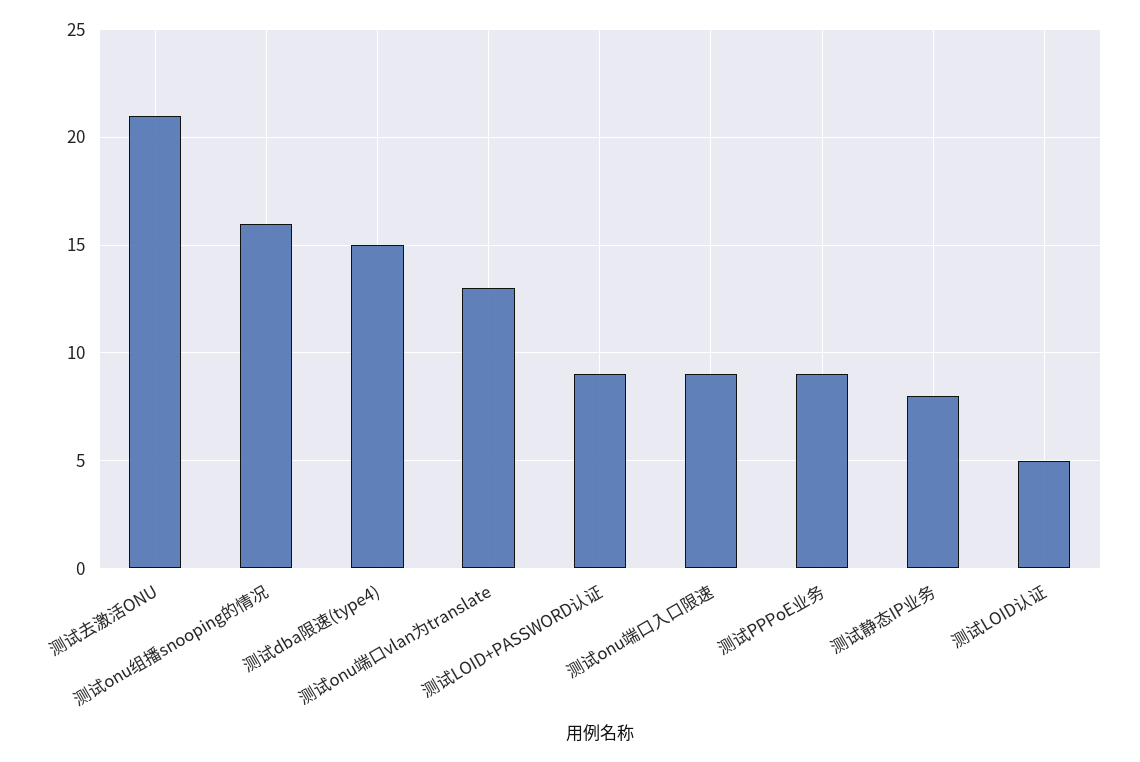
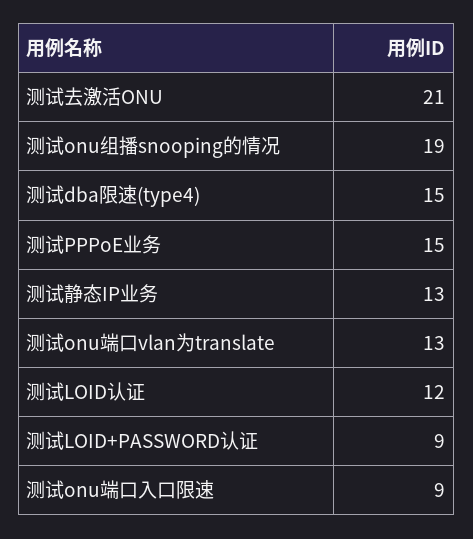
测试onu组播snooping的情况: 16 -> 19
测试PPPoE业务: 9 -> 15
测试静态IP业务: 8 -> 13
测试LOID认证: 5 -> 12

